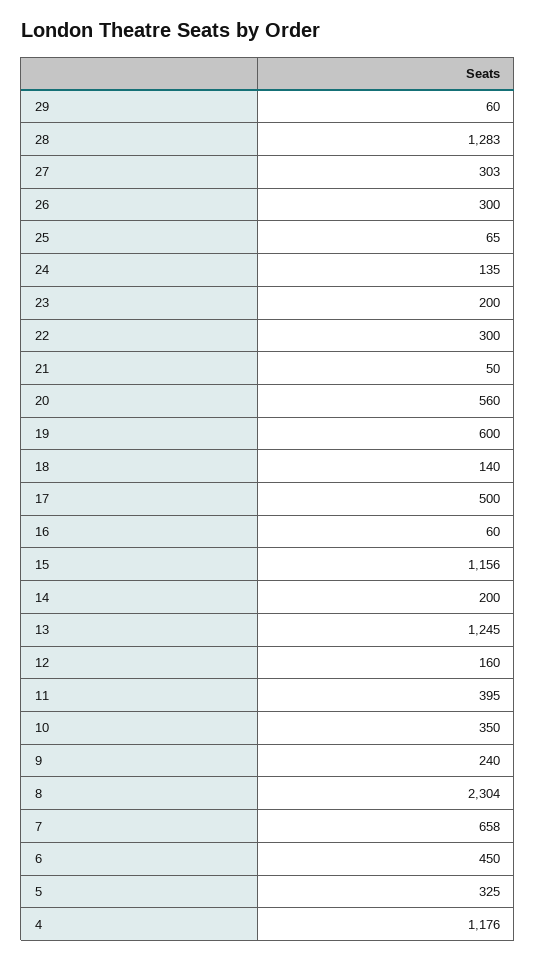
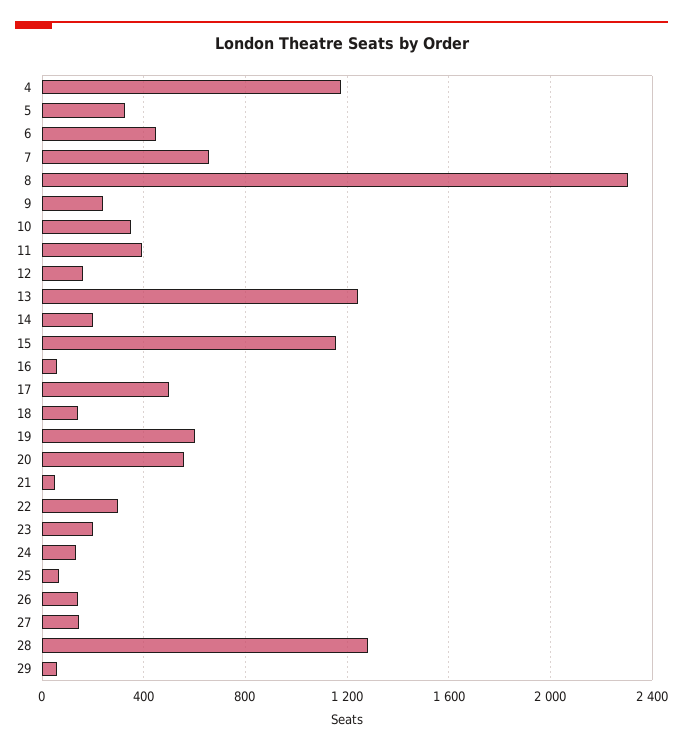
27: 303 -> 150
26: 300 -> 150

